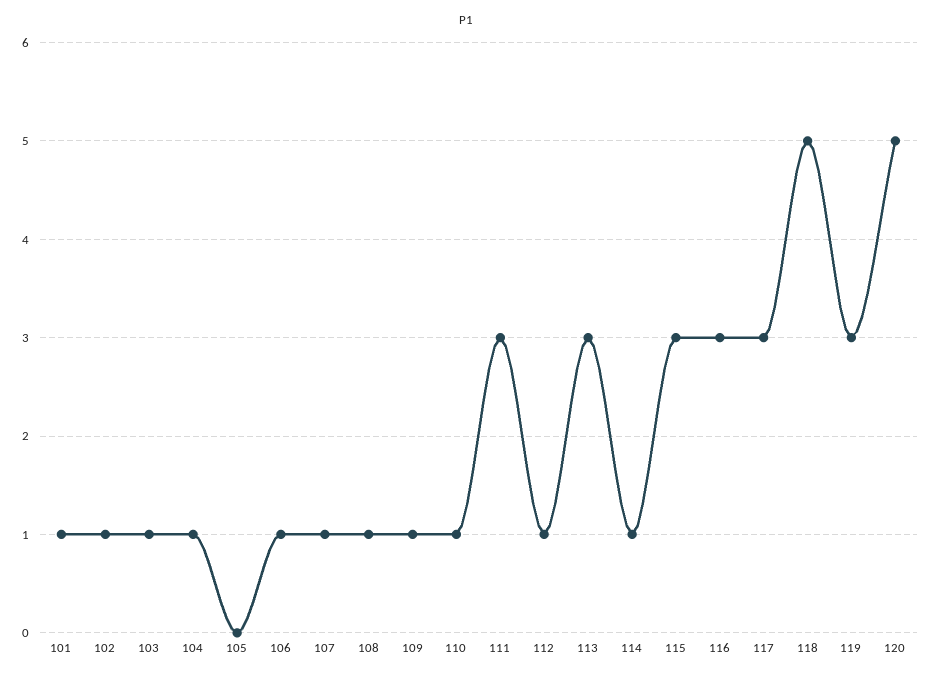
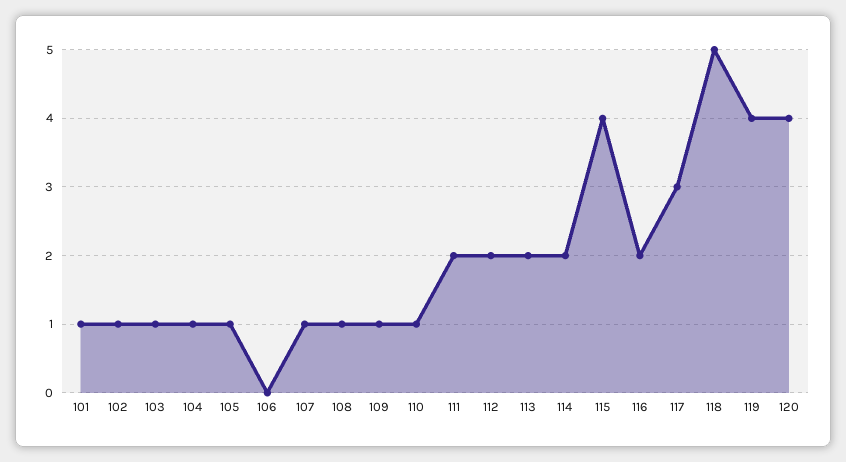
105: 0 -> 1
106: 1 -> 0
111: 3 -> 2
112: 1 -> 2
113: 3 -> 2
114: 1 -> 2
115: 3 -> 4
116: 3 -> 2
119: 3 -> 4
120: 5 -> 4

